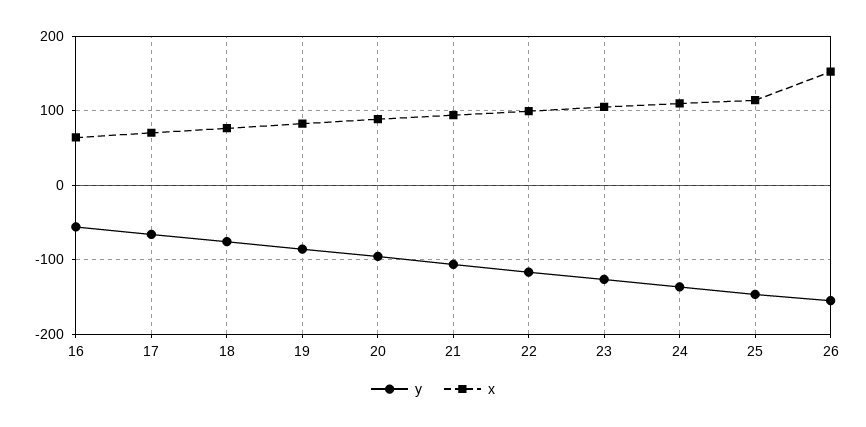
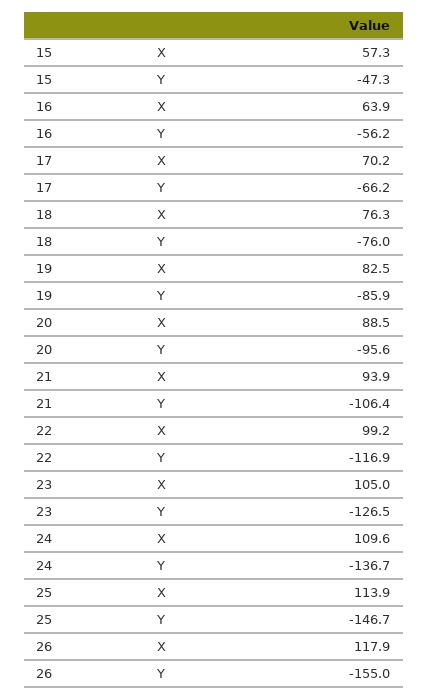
x, 26: 150 -> 117.9
x, 15: none -> 57.3
y, 15: none -> -47.3

